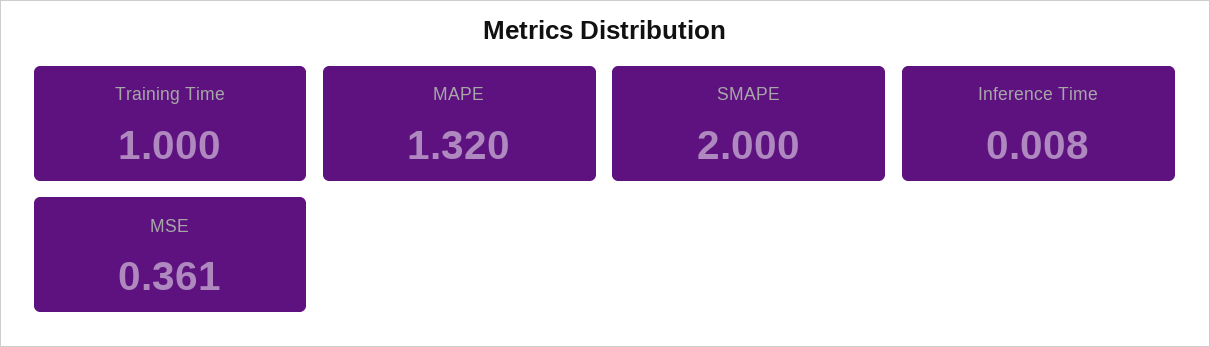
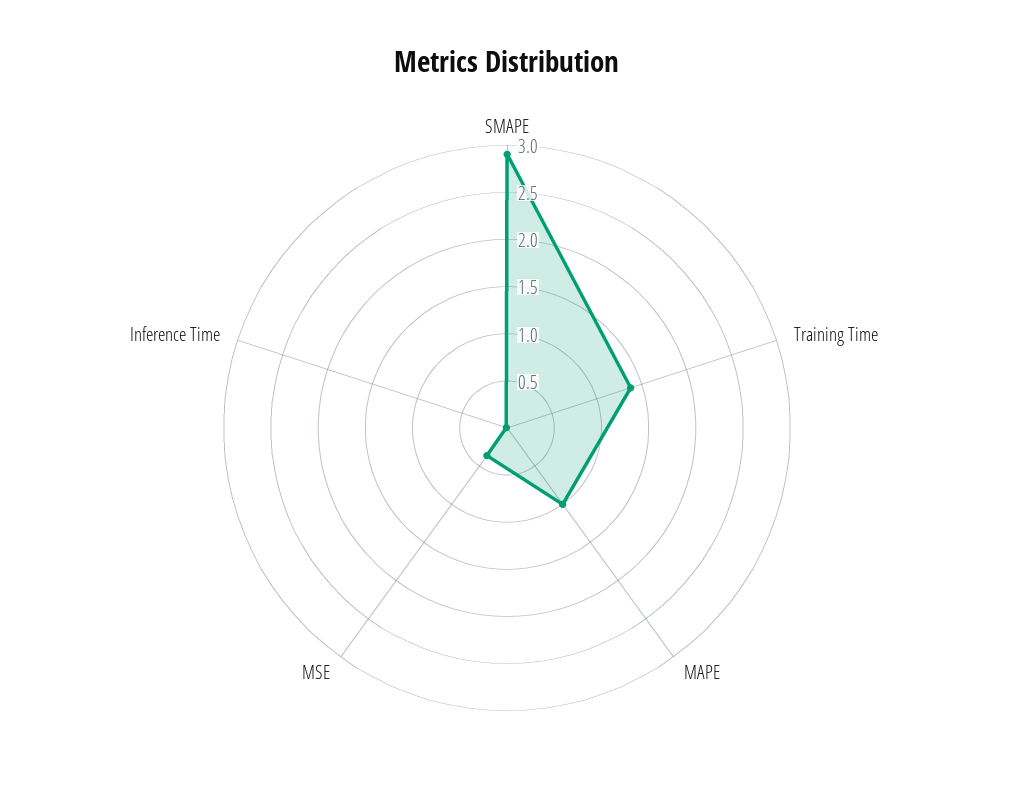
Training Time: 1 -> 1.4
MAPE: 1.32 -> 1
SMAPE: 2 -> 2.9

